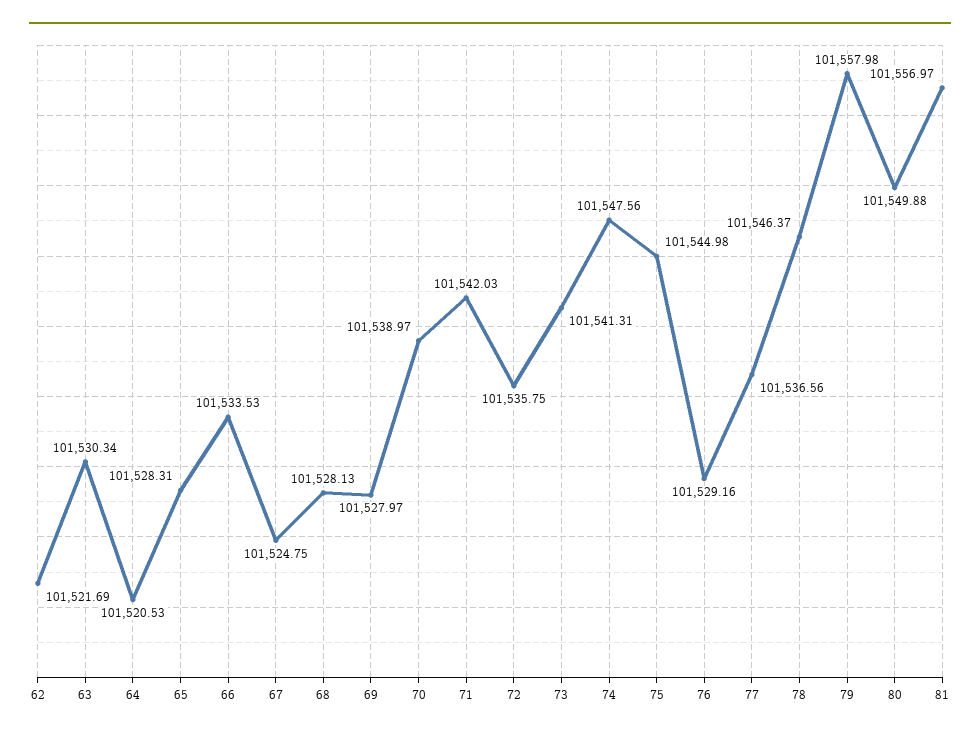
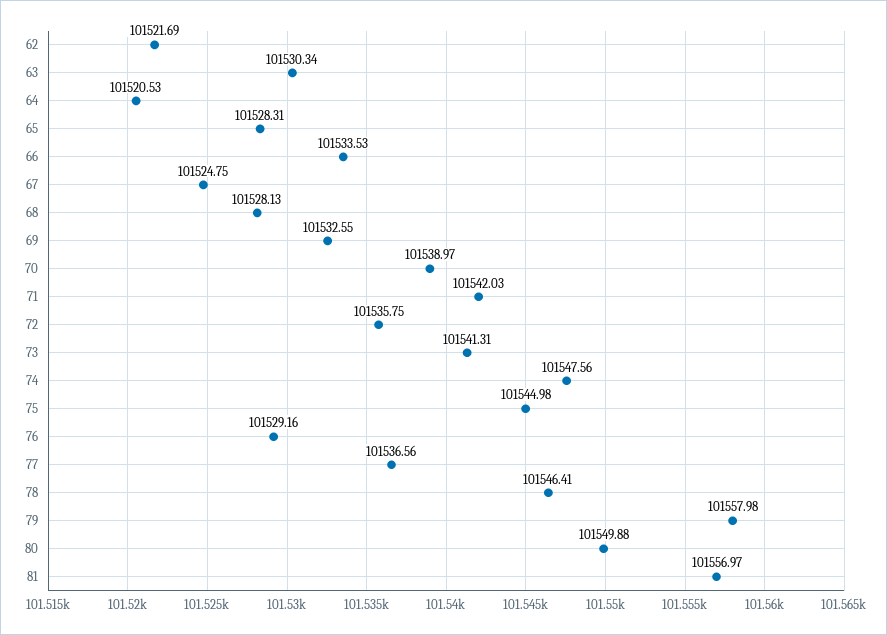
69: 101527.97 -> 101532.55
78: 101546.37 -> 101546.41

